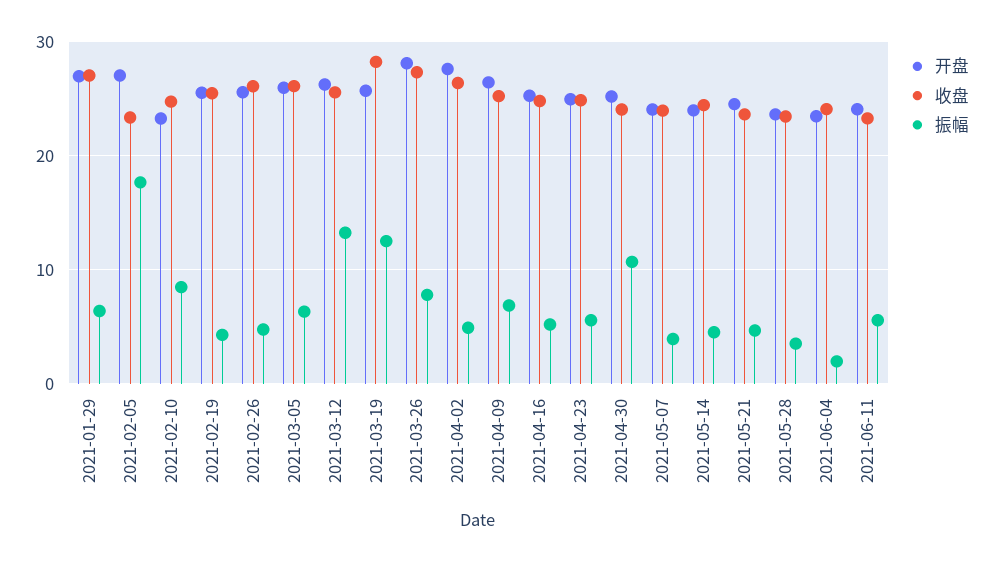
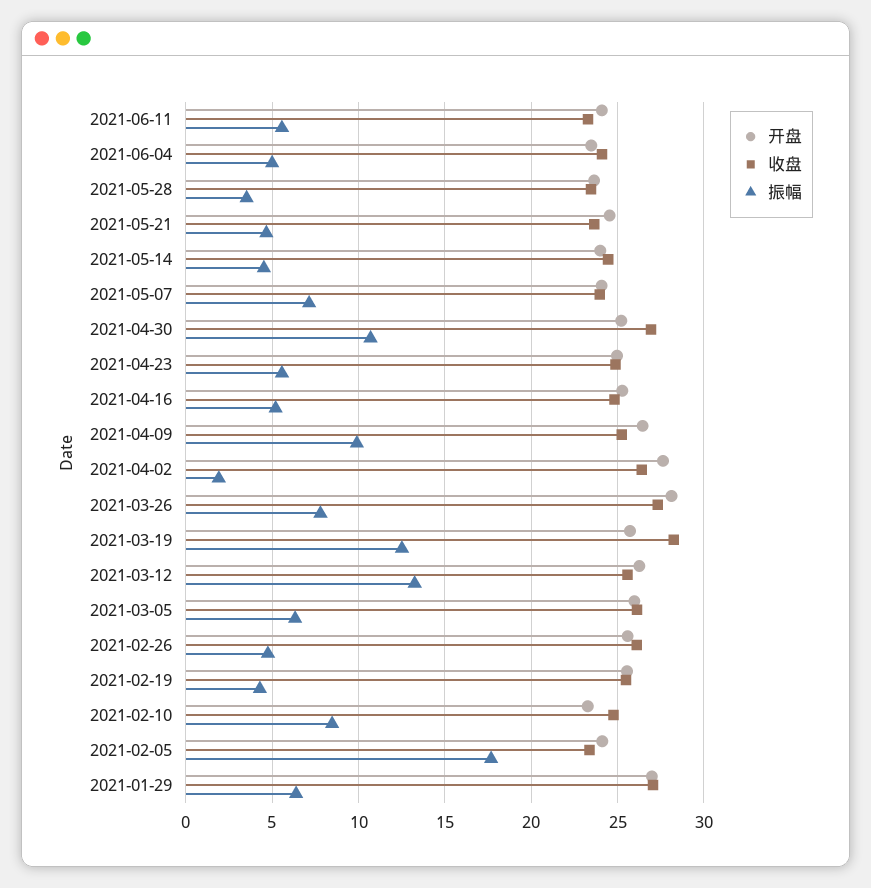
开盘, 2021-02-05: 27 -> 24
振幅, 2021-04-02: 5 -> 2
振幅, 2021-04-09: 7 -> 10
收盘, 2021-04-30: 24 -> 27
振幅, 2021-05-07: 4 -> 7
振幅, 2021-06-04: 2 -> 5

